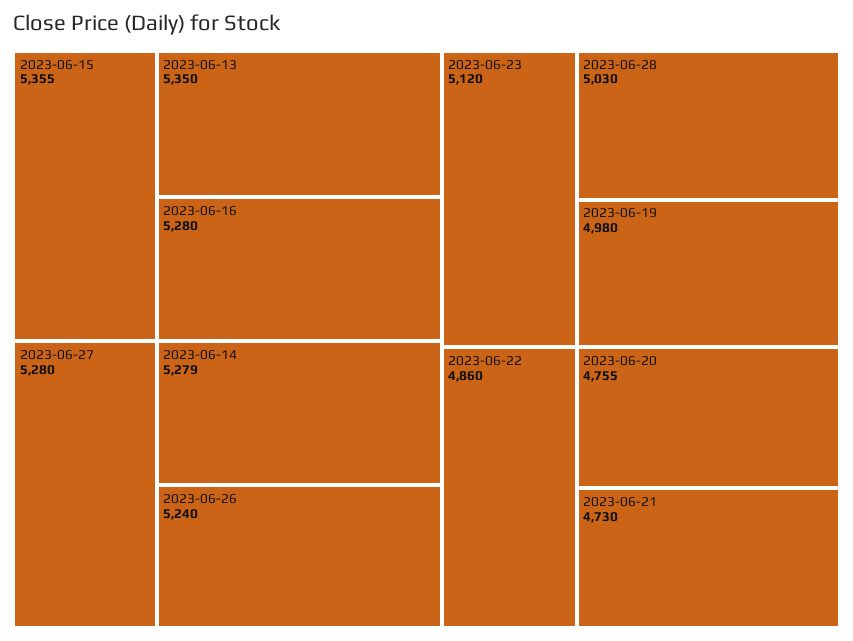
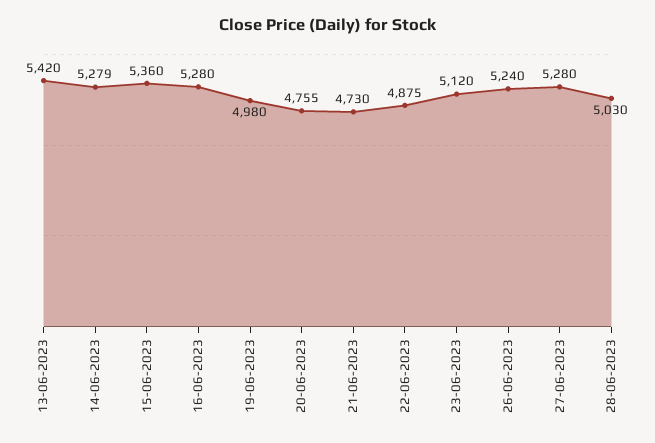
2023-06-15: 5355 -> 5360
2023-06-13: 5350 -> 5420
2023-06-22: 4860 -> 4875

